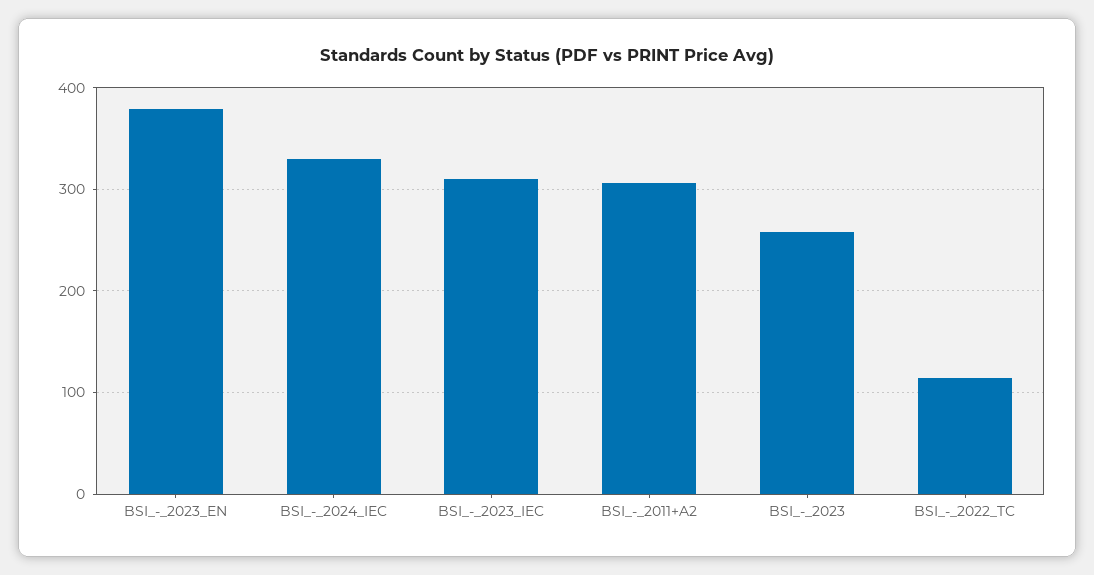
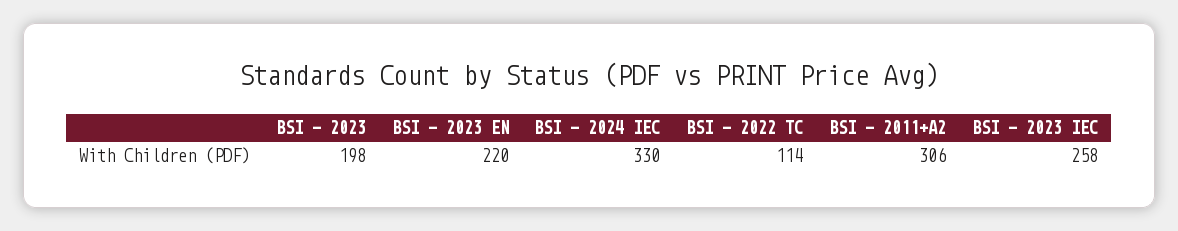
BSI_-_2023_EN: 380 -> 220
BSI_-_2023_IEC: 310 -> 258
BSI_-_2023: 260 -> 198

